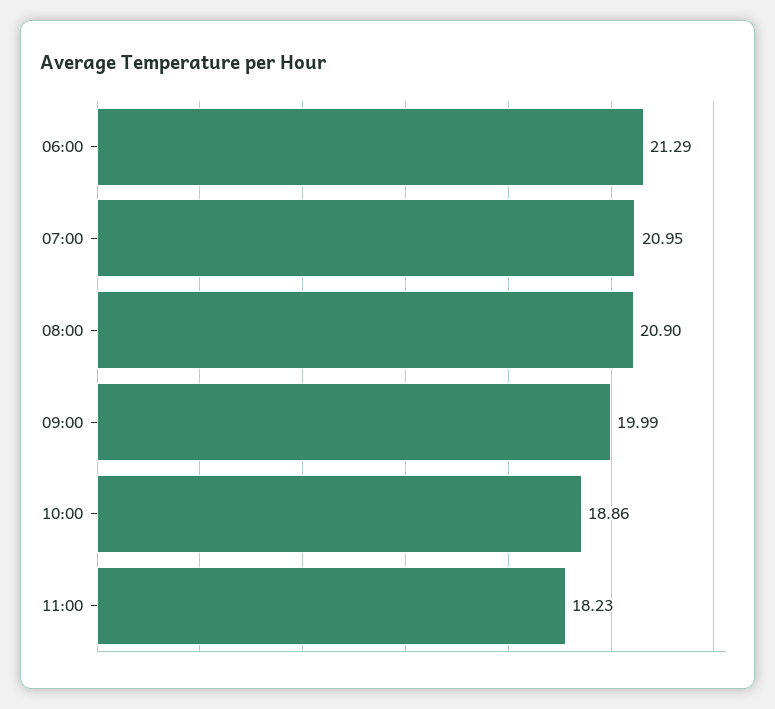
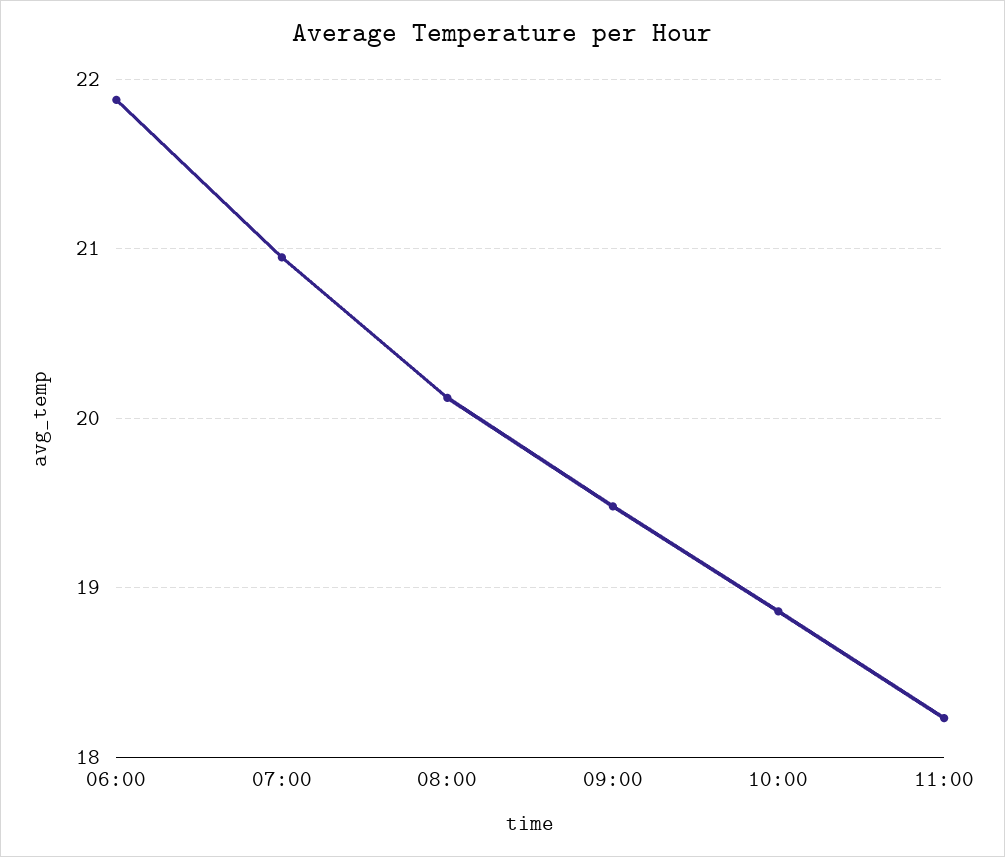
06:00: 21.29 -> 21.9
08:00: 20.9 -> 20.1
09:00: 19.99 -> 19.5

